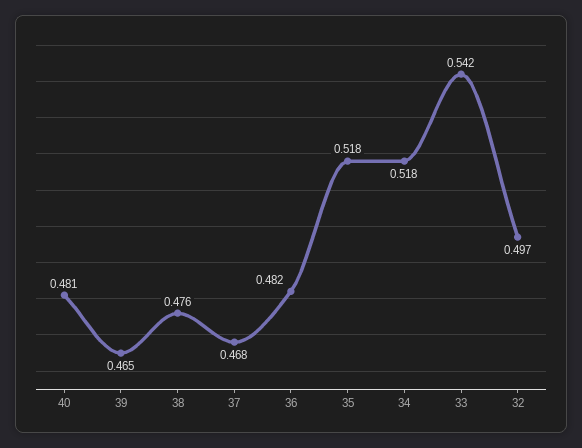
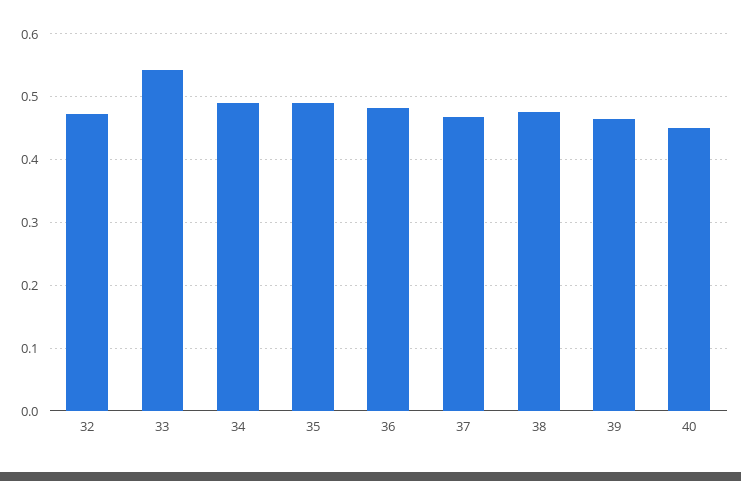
40: 0.481 -> 0.45
35: 0.518 -> 0.49
34: 0.518 -> 0.49
32: 0.497 -> 0.47

